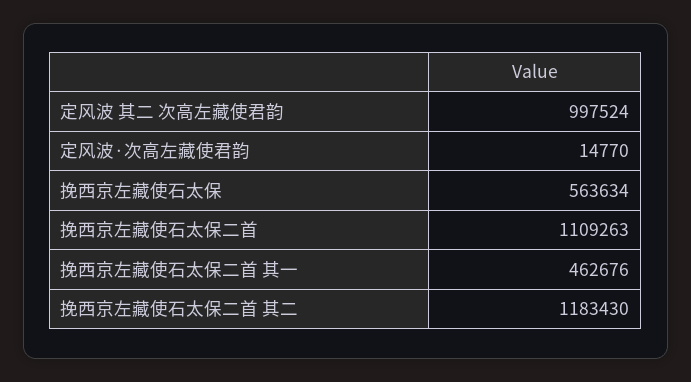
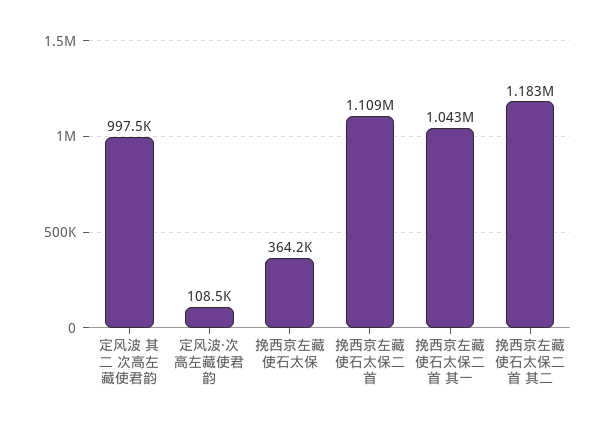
定风波·次高左藏使君韵: 14770 -> 108500
挽西京左藏使石太保: 563634 -> 364200
挽西京左藏使石太保二首 其一: 462676 -> 1043000

